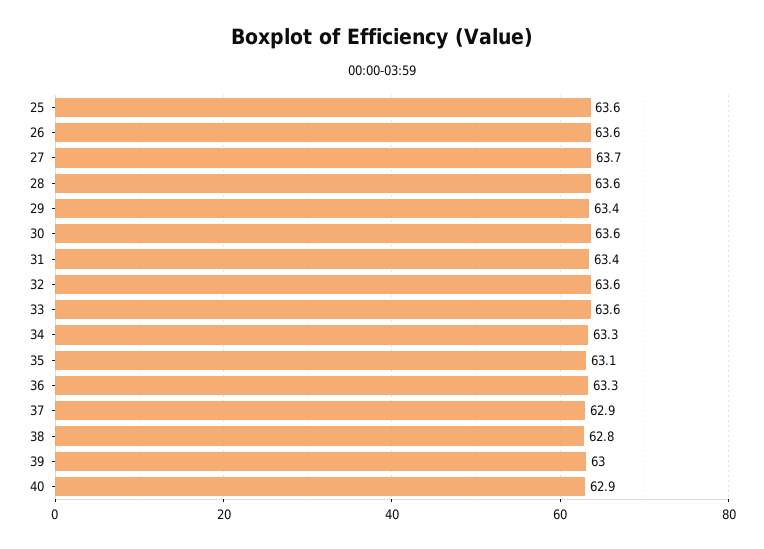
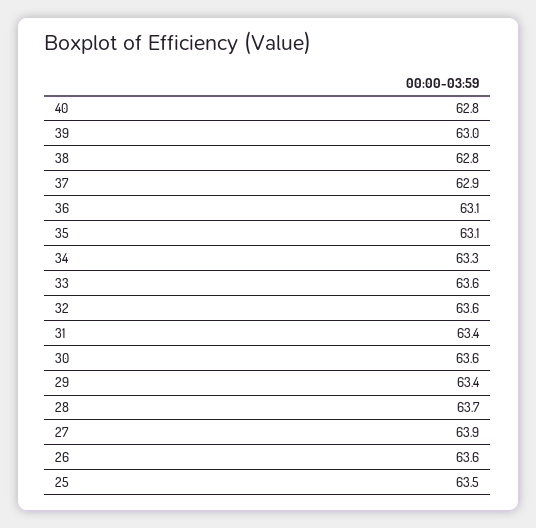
25: 63.6 -> 63.5
27: 63.7 -> 63.9
28: 63.6 -> 63.7
36: 63.3 -> 63.1
40: 62.9 -> 62.8

